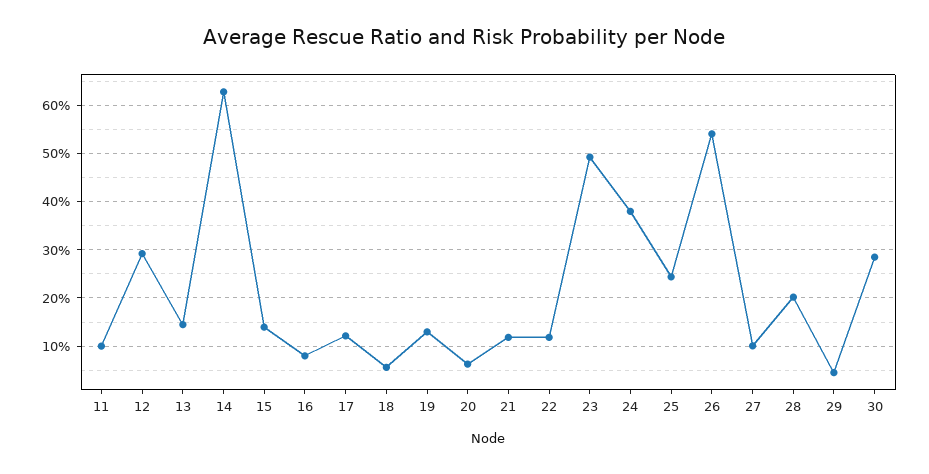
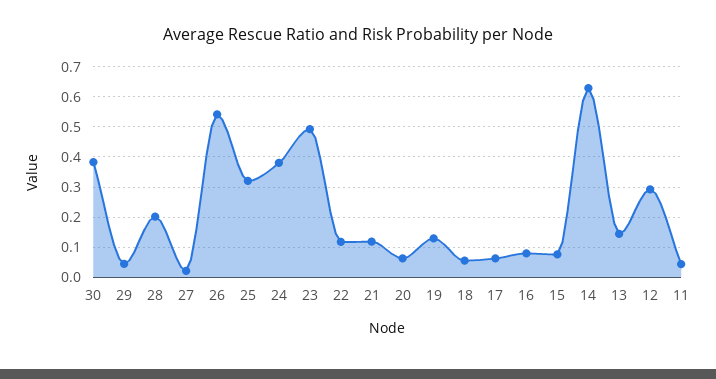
11: 0.1 -> 0.04
15: 0.14 -> 0.08
17: 0.12 -> 0.06
25: 0.24 -> 0.32
27: 0.1 -> 0.02
30: 0.28 -> 0.38

